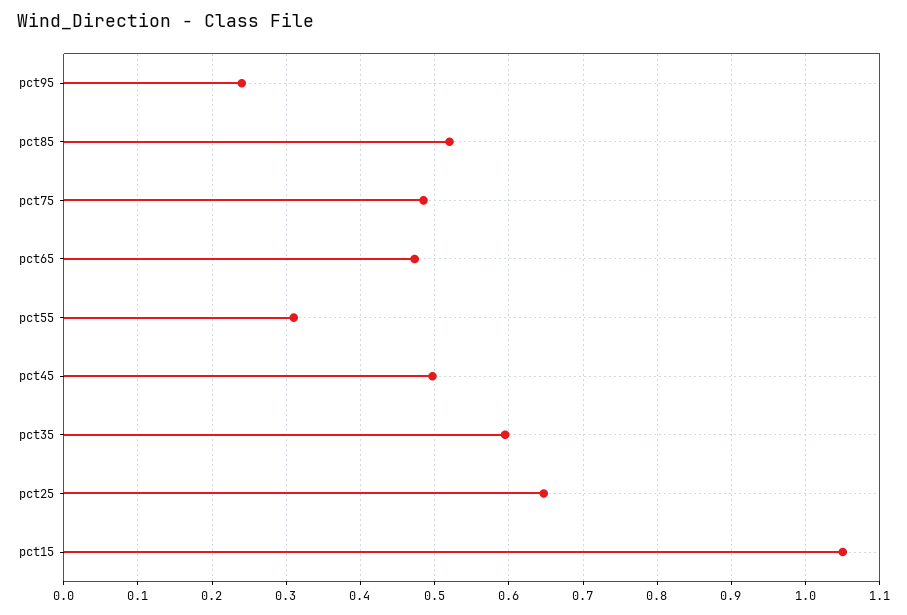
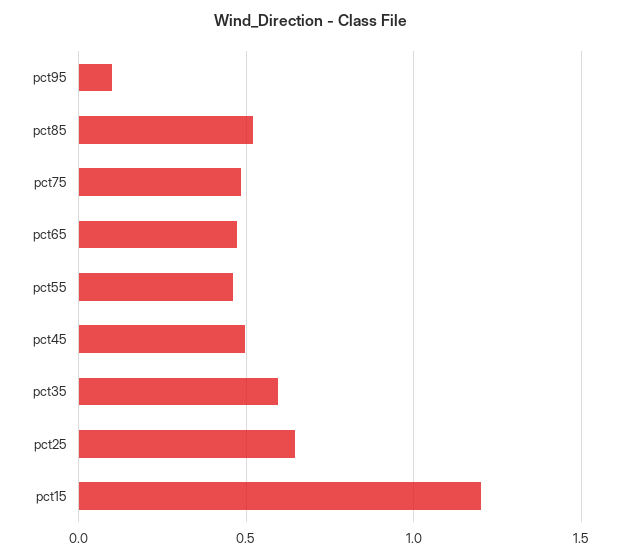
pct95: 0.24 -> 0.1
pct55: 0.31 -> 0.45
pct15: 1.05 -> 1.2

